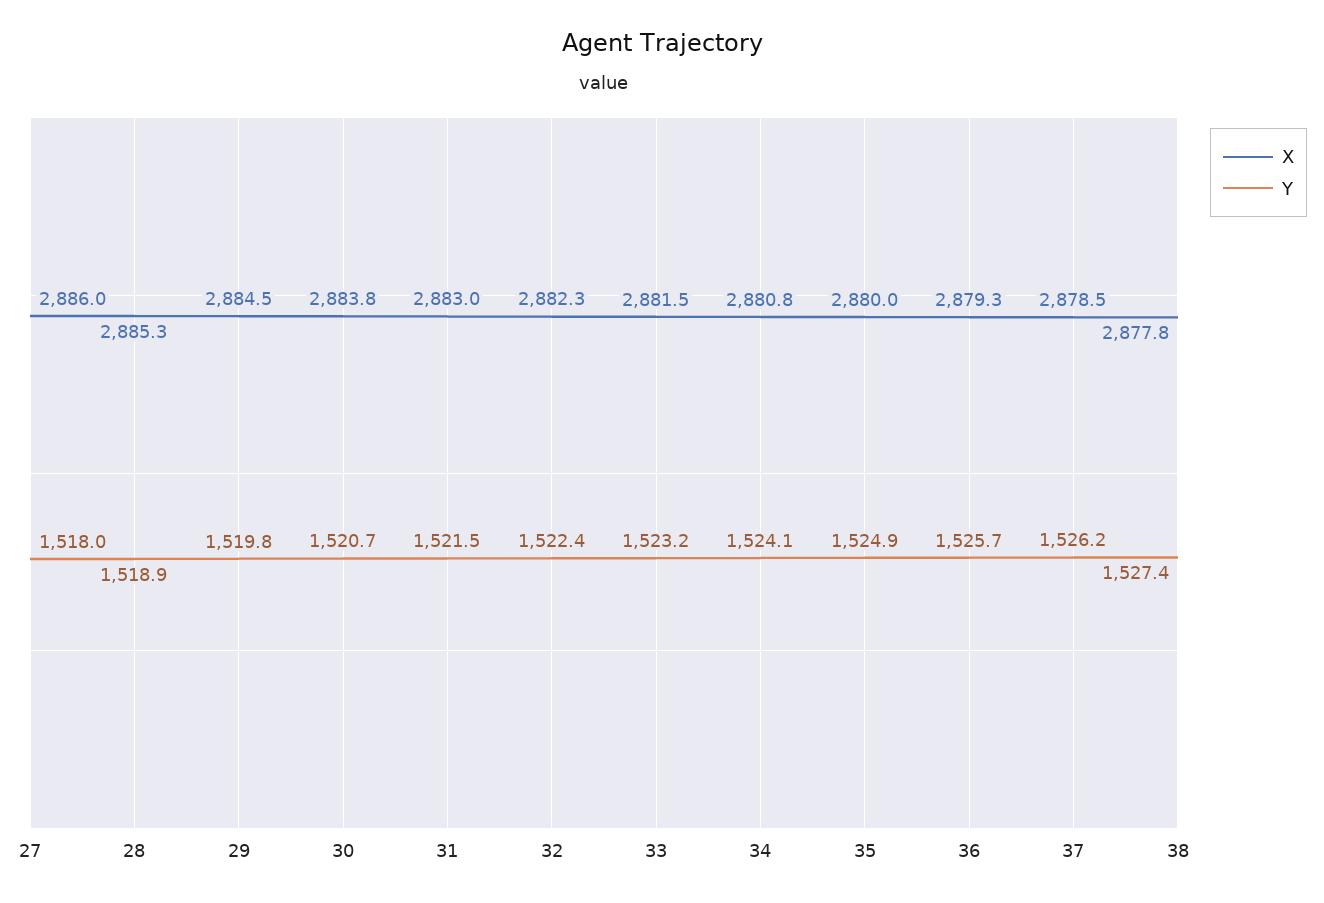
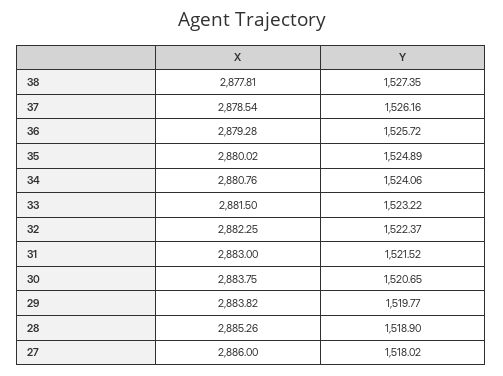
X, 29: 2884.5 -> 2883.82

